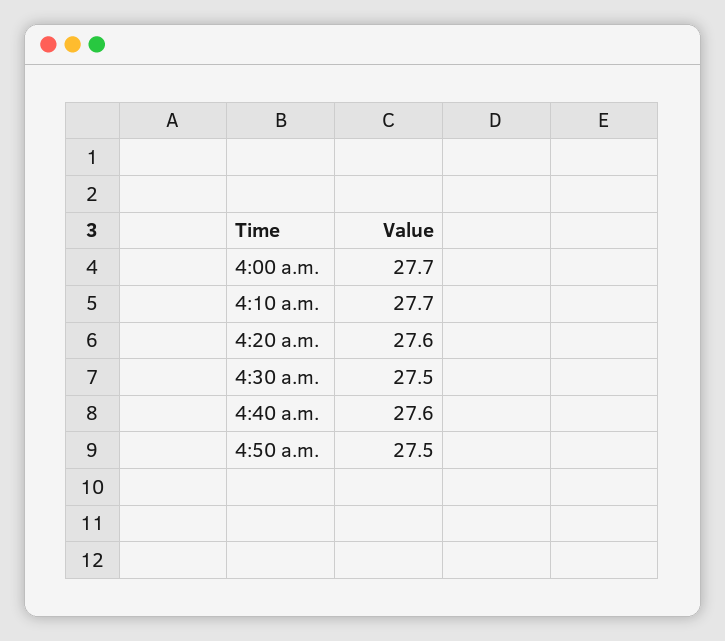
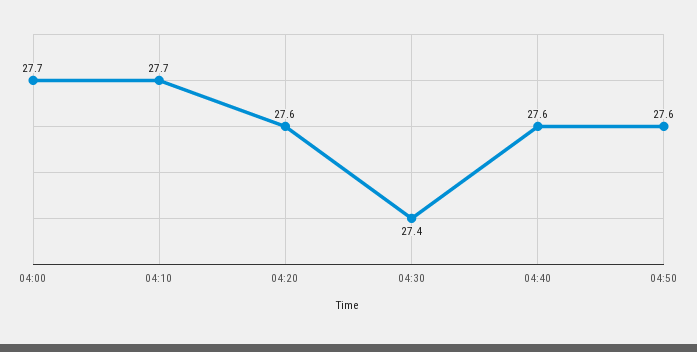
4:30 a.m.: 27.5 -> 27.4
4:50 a.m.: 27.5 -> 27.6

